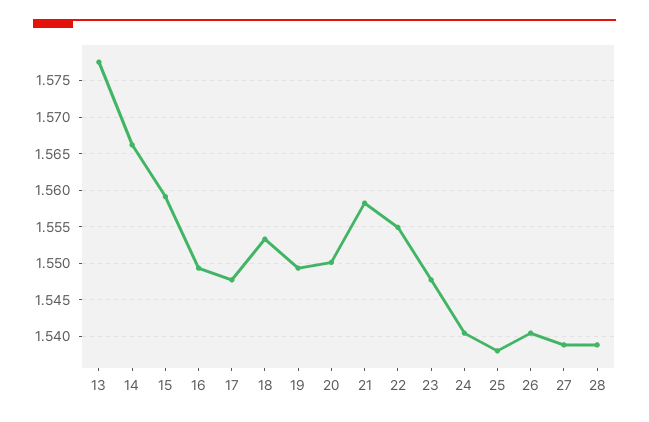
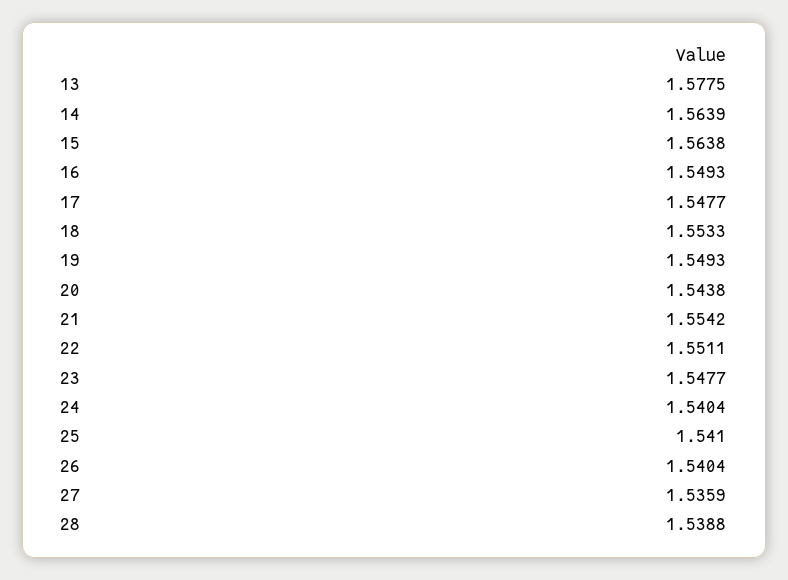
14: 1.566 -> 1.5639
15: 1.559 -> 1.5638
20: 1.55 -> 1.5438
21: 1.558 -> 1.5542
22: 1.555 -> 1.5511
25: 1.538 -> 1.541
27: 1.539 -> 1.5359

